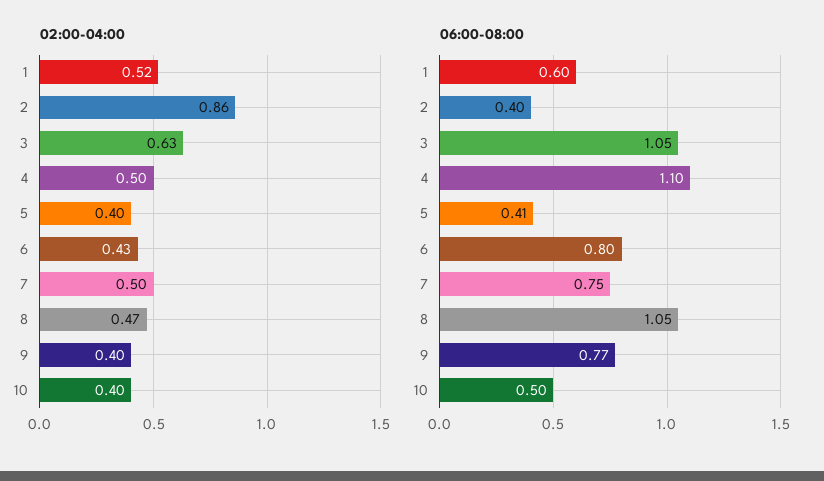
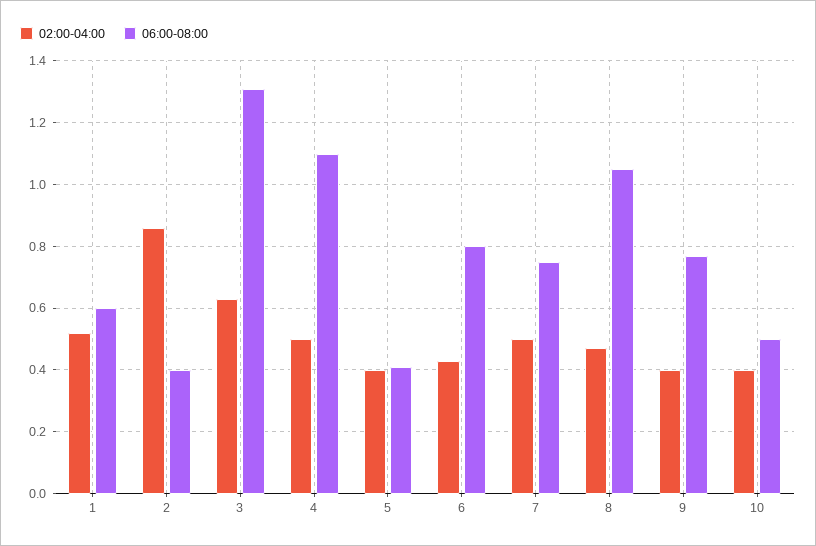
06:00-08:00, 3: 1.05 -> 1.3

